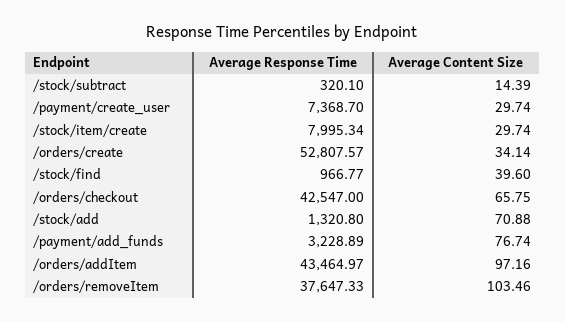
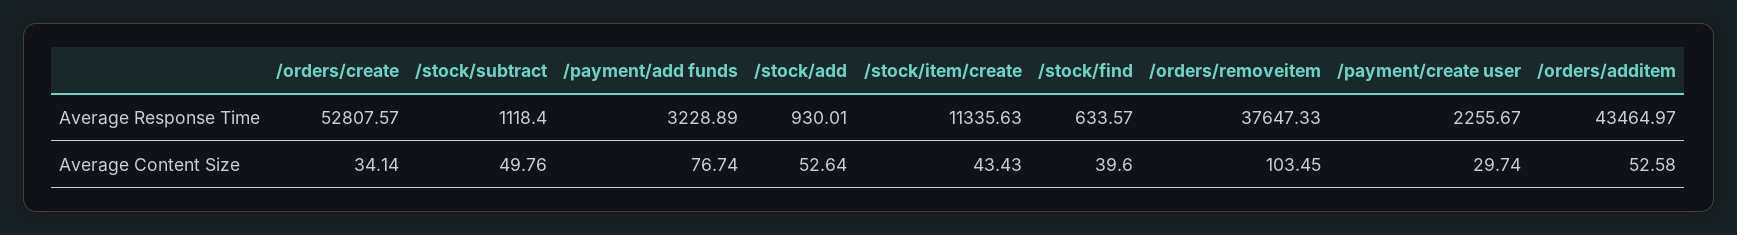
Average Response Time, /stock/subtract: 320.1 -> 1118.4
Average Content Size, /stock/subtract: 14.39 -> 49.76
Average Response Time, /payment/create_user: 7368.7 -> 2255.67
Average Response Time, /stock/item/create: 7995.34 -> 11335.63
Average Content Size, /stock/item/create: 29.74 -> 43.43
Average Response Time, /stock/find: 966.77 -> 633.57
Average Response Time, /orders/checkout: 42547 -> none
Average Content Size, /orders/checkout: 65.75 -> none
Average Response Time, /stock/add: 1320.8 -> 930.01
Average Content Size, /stock/add: 70.88 -> 52.64
Average Content Size, /orders/addItem: 97.16 -> 52.58
Average Content Size, /orders/removeItem: 103.46 -> 103.45

